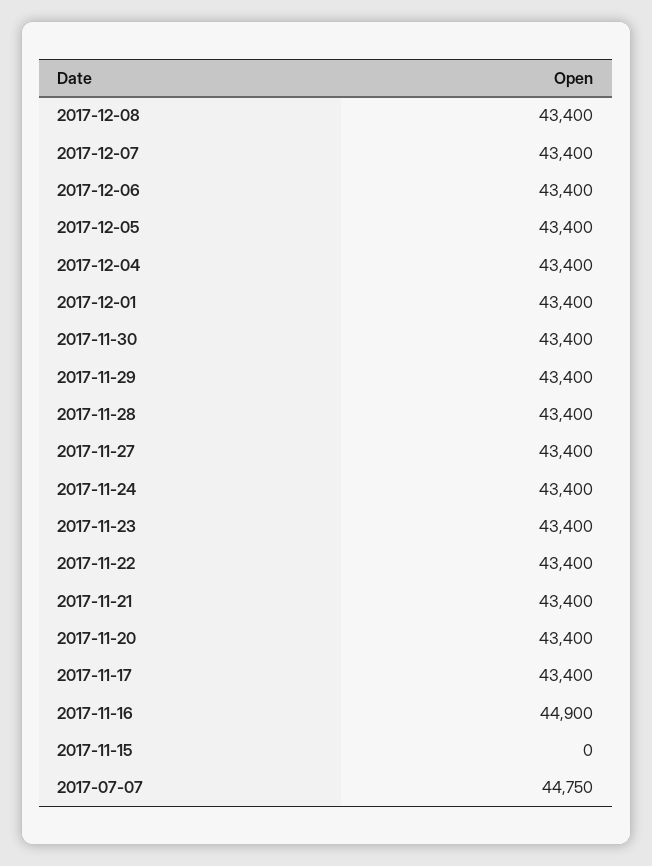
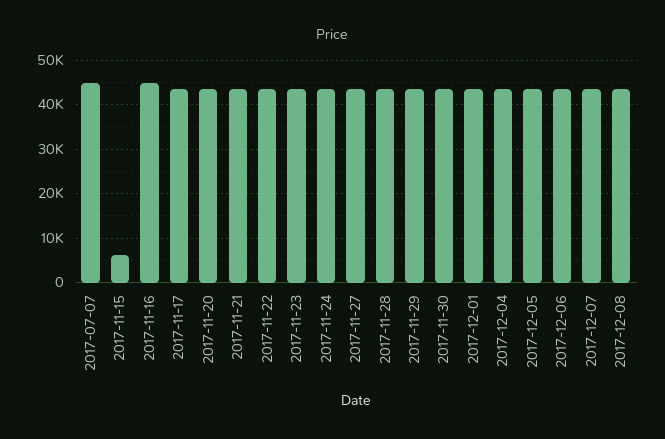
2017-11-15: 0 -> 6000

